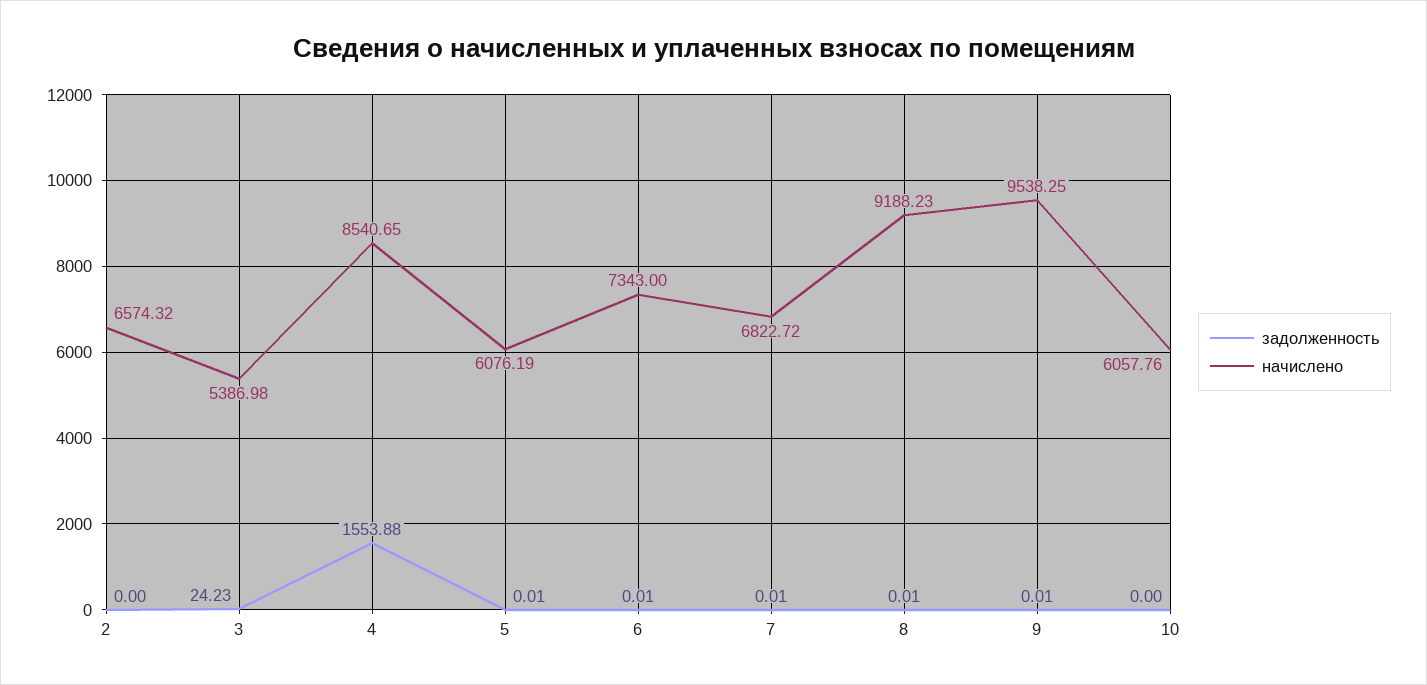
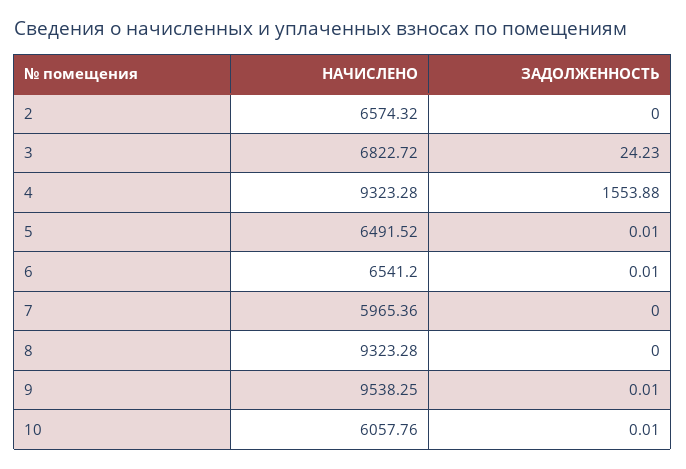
начислено, 3: 5386.98 -> 6822.72
начислено, 4: 8540.65 -> 9323.28
начислено, 5: 6076.19 -> 6491.52
начислено, 6: 7343 -> 6541.2
задолженность, 7: 0.01 -> 0
начислено, 7: 6822.72 -> 5965.36
задолженность, 8: 0.01 -> 0
начислено, 8: 9188.23 -> 9323.28
задолженность, 10: 0 -> 0.01

